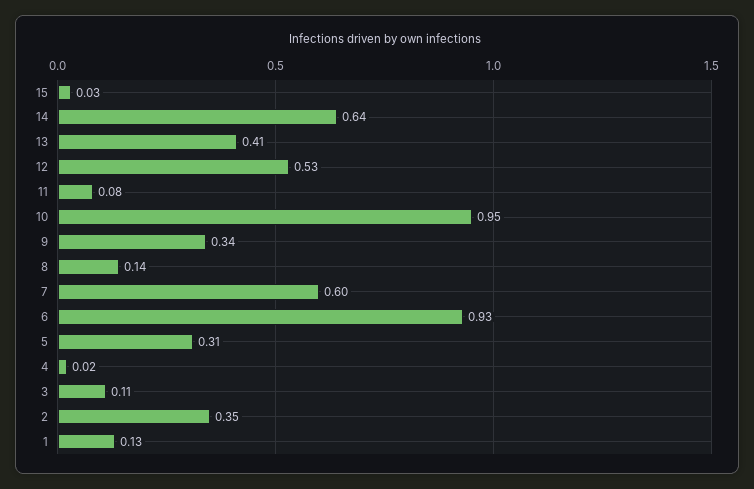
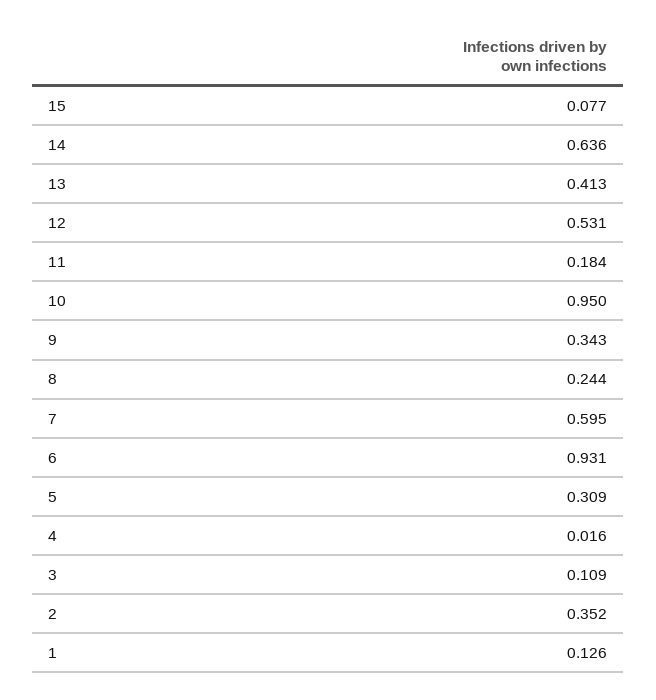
15: 0.03 -> 0.077
11: 0.08 -> 0.184
8: 0.14 -> 0.244

